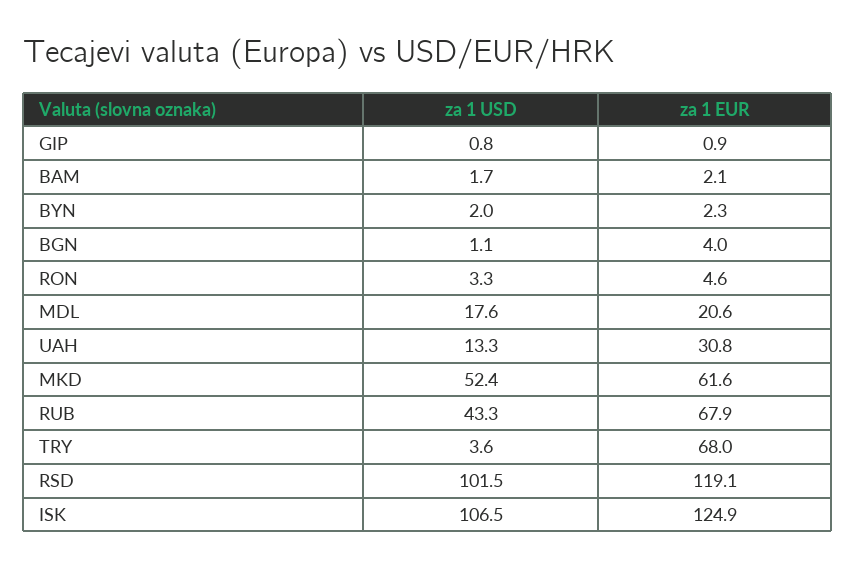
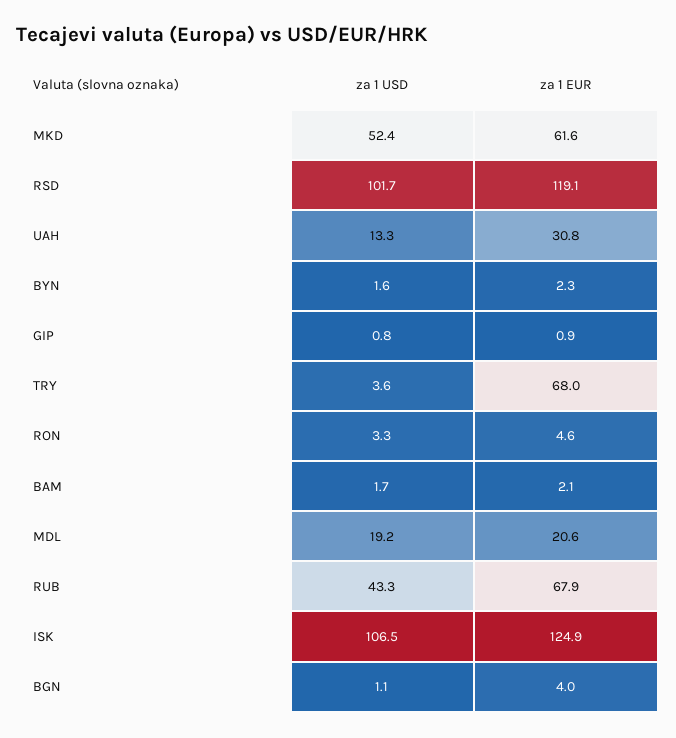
za 1 USD, BYN: 2 -> 1.6
za 1 USD, MDL: 17.6 -> 19.2
za 1 USD, RSD: 101.5 -> 101.7

